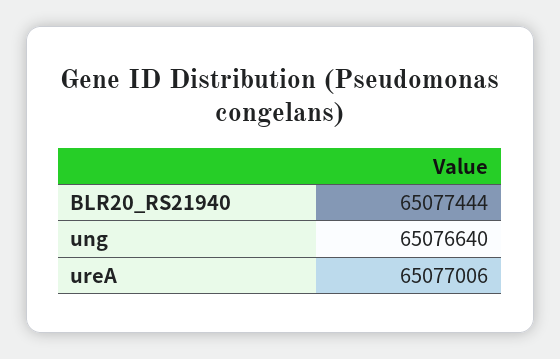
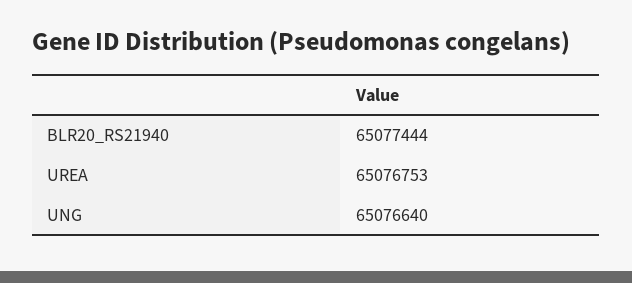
ureA: 65077006 -> 65076753

